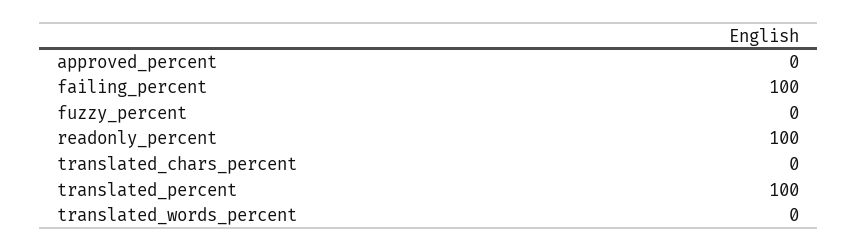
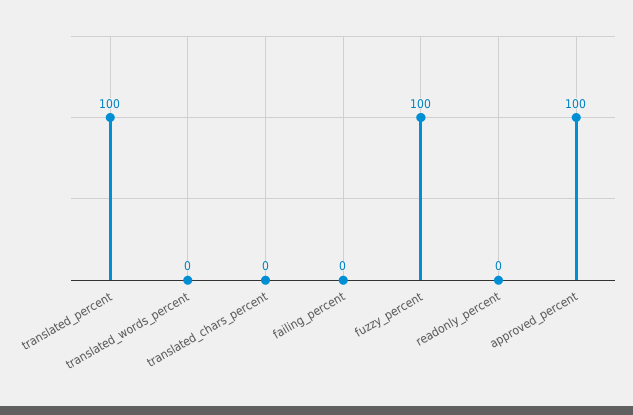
approved_percent: 0 -> 100
failing_percent: 100 -> 0
fuzzy_percent: 0 -> 100
readonly_percent: 100 -> 0

